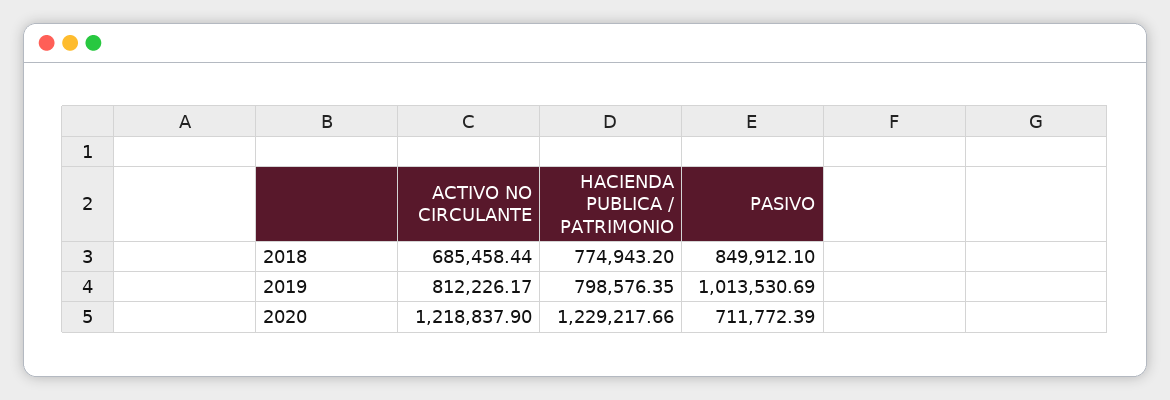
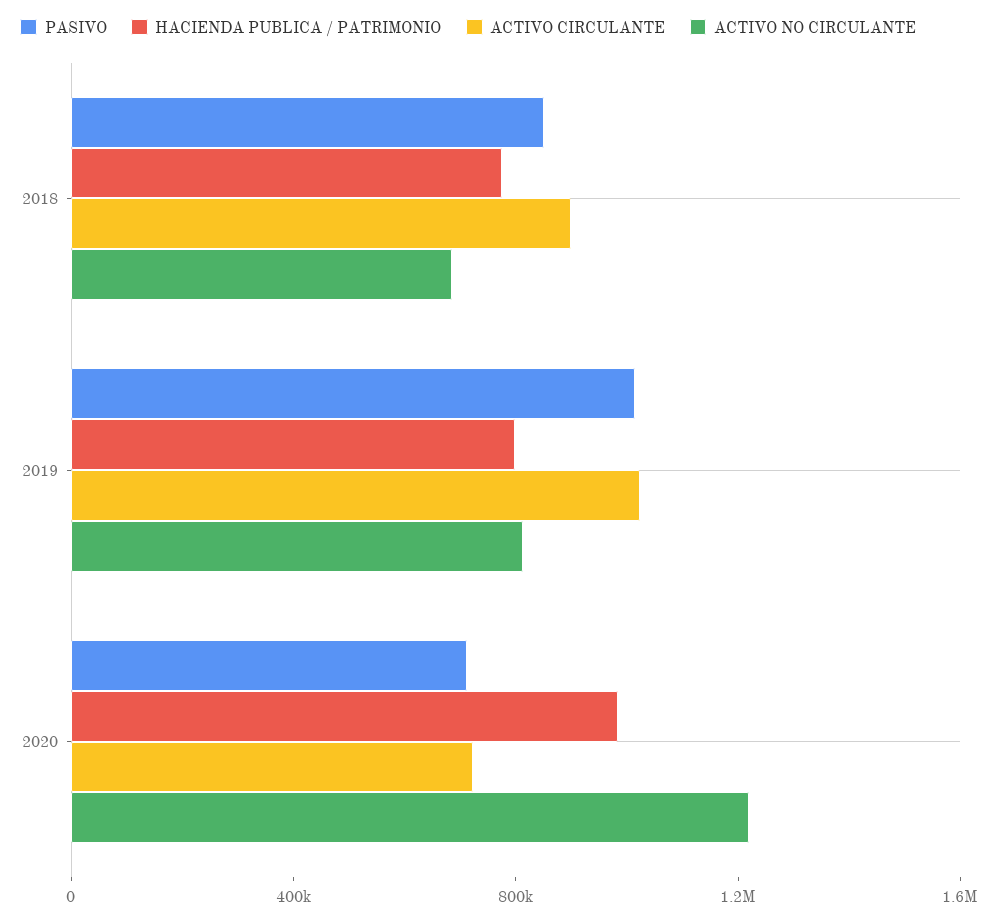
HACIENDA PUBLICA / PATRIMONIO, 2020: 1229217.66 -> 1000000
ACTIVO CIRCULANTE, 2018: none -> 900000
ACTIVO CIRCULANTE, 2019: none -> 1000000
ACTIVO CIRCULANTE, 2020: none -> 700000

